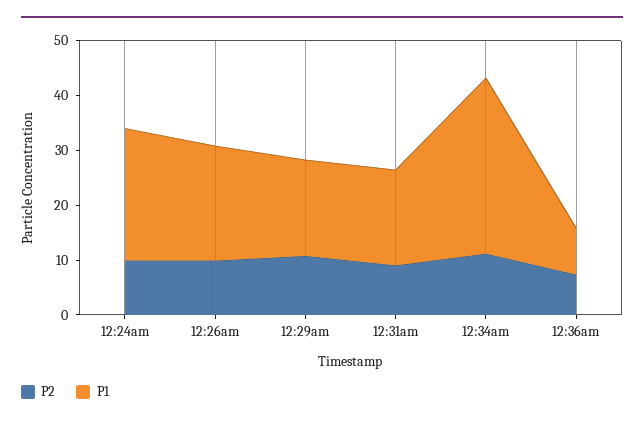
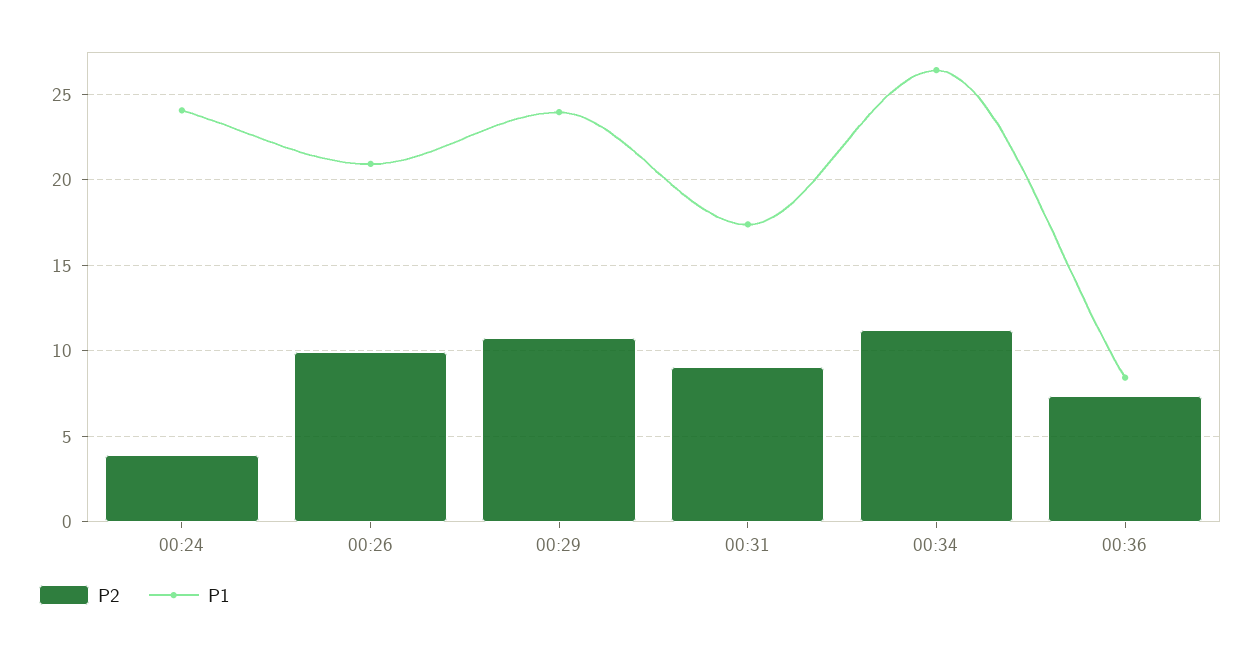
P2, 12:24am: 10 -> 4
P1, 12:29am: 18 -> 24
P1, 12:34am: 32 -> 26.5

